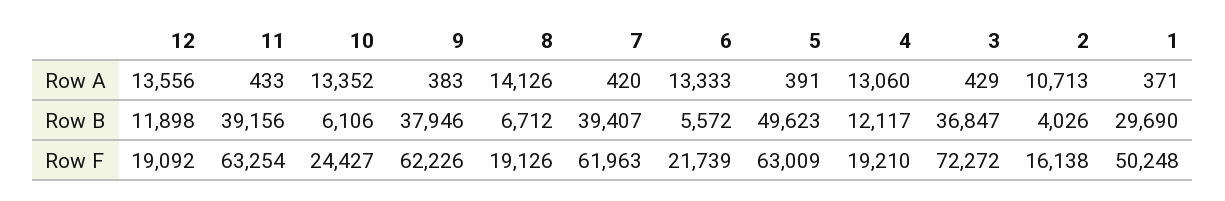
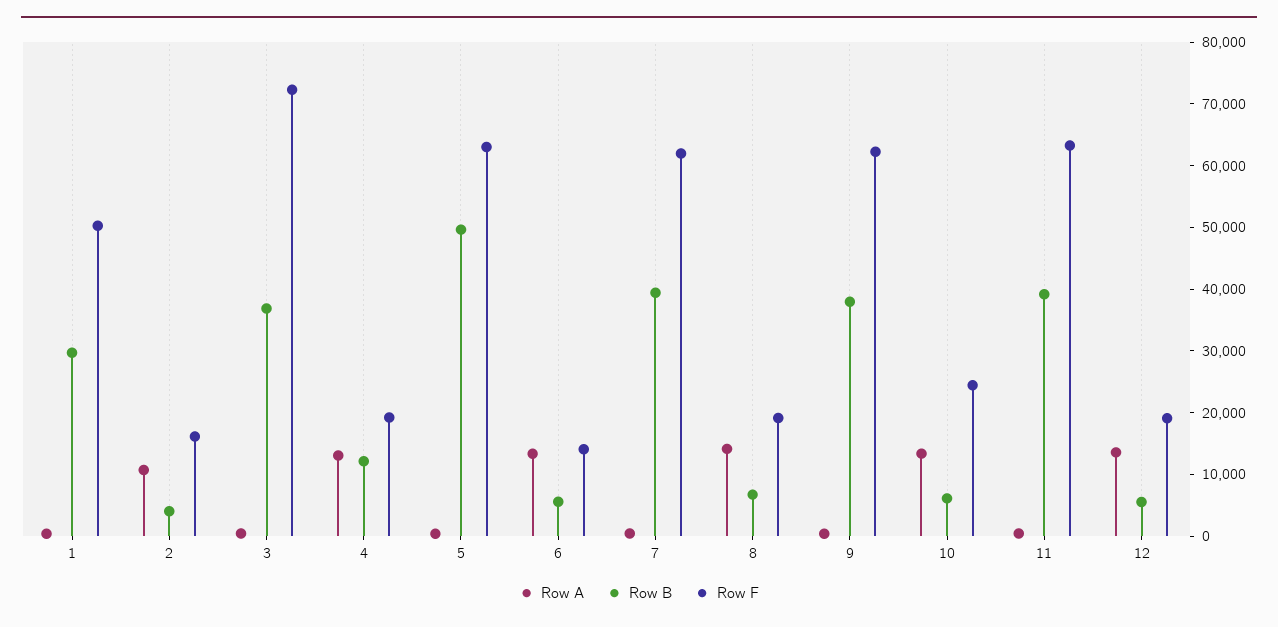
Row B, 12: 11898 -> 6000
Row F, 6: 21739 -> 14000

